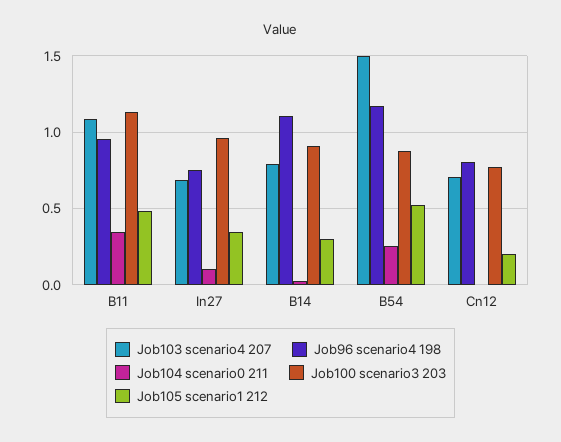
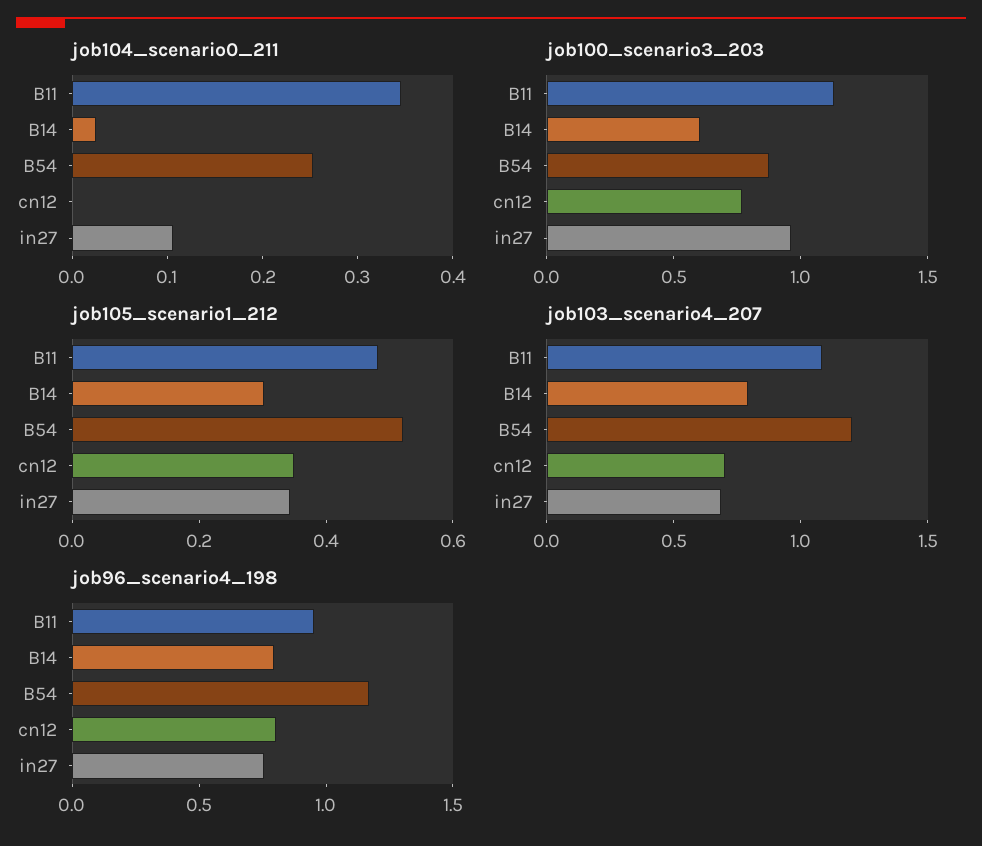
Job96 scenario4 198, B14: 1.1 -> 0.8
Job100 scenario3 203, B14: 0.9 -> 0.6
Job103 scenario4 207, B54: 1.5 -> 1.2
Job105 scenario1 212, Cn12: 0.2 -> 0.35

